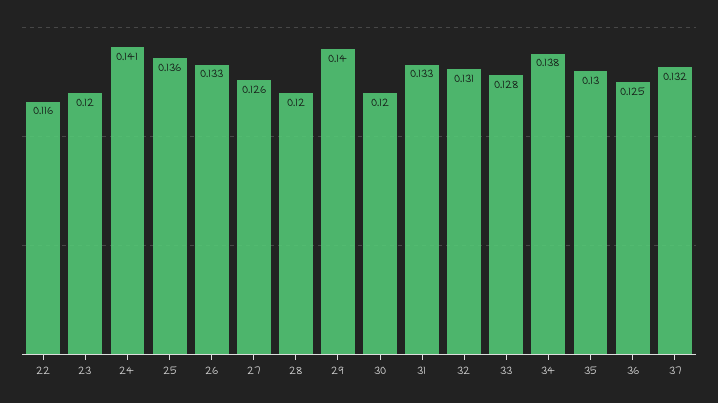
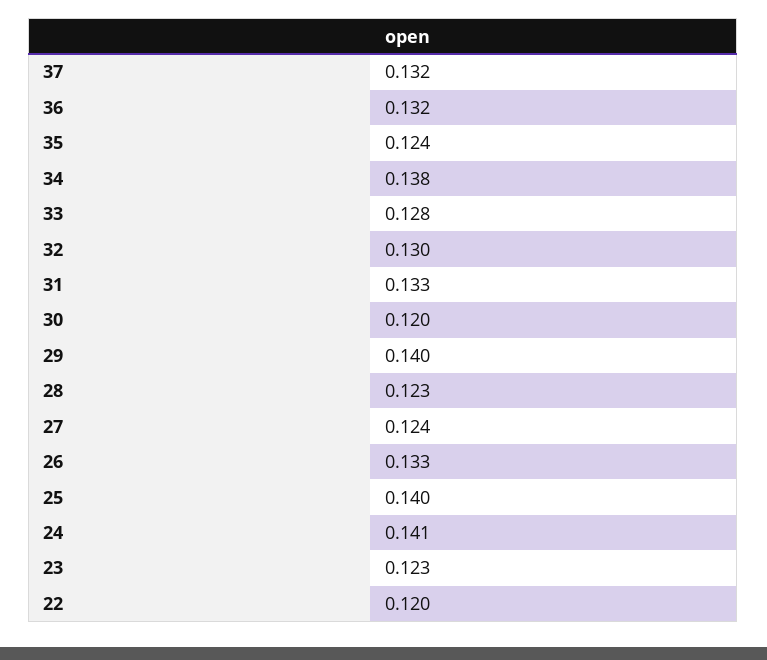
22: 0.116 -> 0.12
23: 0.12 -> 0.123
25: 0.136 -> 0.14
27: 0.126 -> 0.124
28: 0.12 -> 0.123
32: 0.131 -> 0.13
35: 0.13 -> 0.124
36: 0.125 -> 0.132

